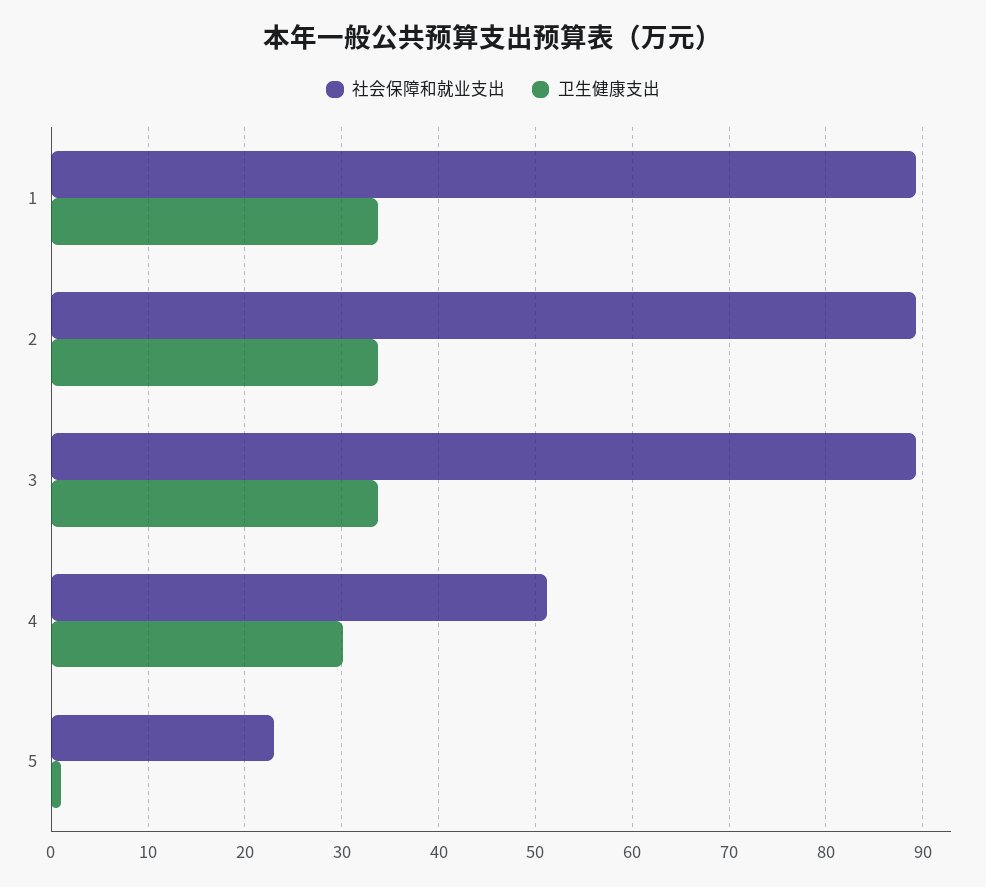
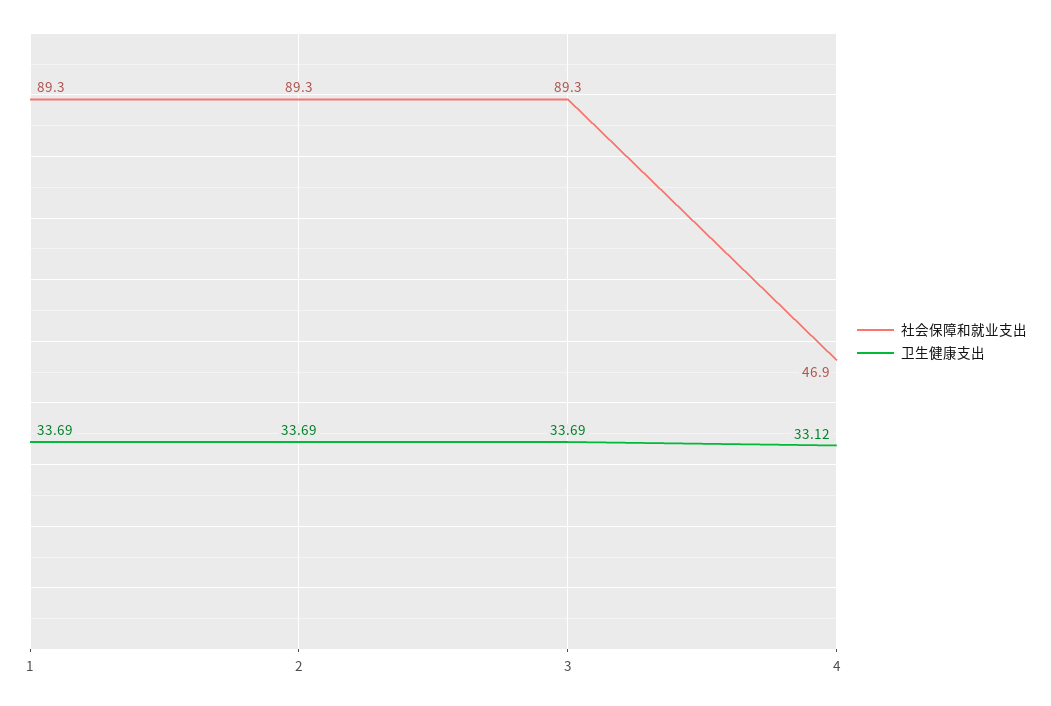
社会保障和就业支出, 4: 51 -> 46.9
卫生健康支出, 4: 30 -> 33.12
社会保障和就业支出, 5: 23 -> none
卫生健康支出, 5: 1 -> none

